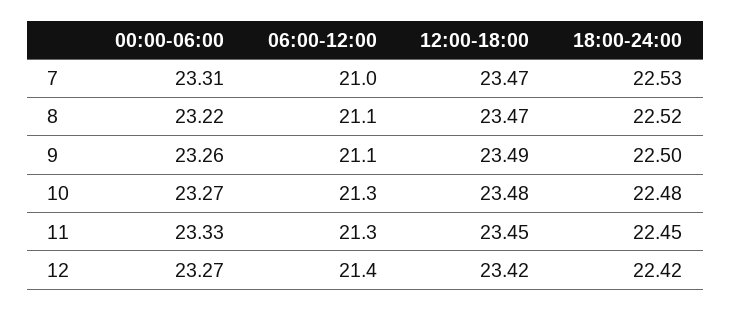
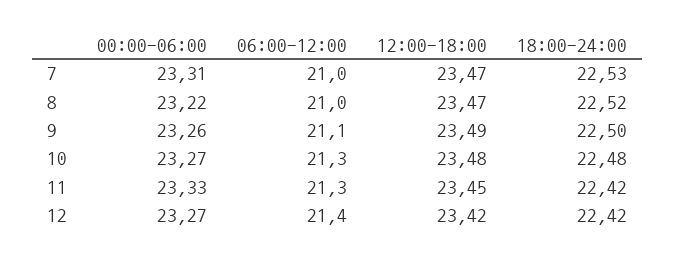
06:00-12:00, 8: 21.1 -> 21
18:00-24:00, 11: 22.45 -> 22.42

